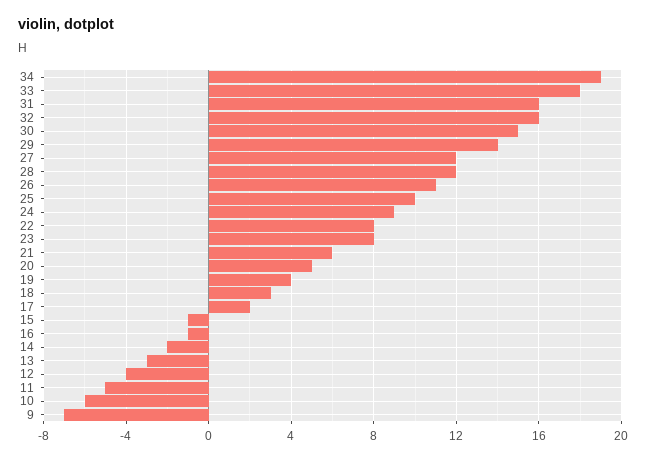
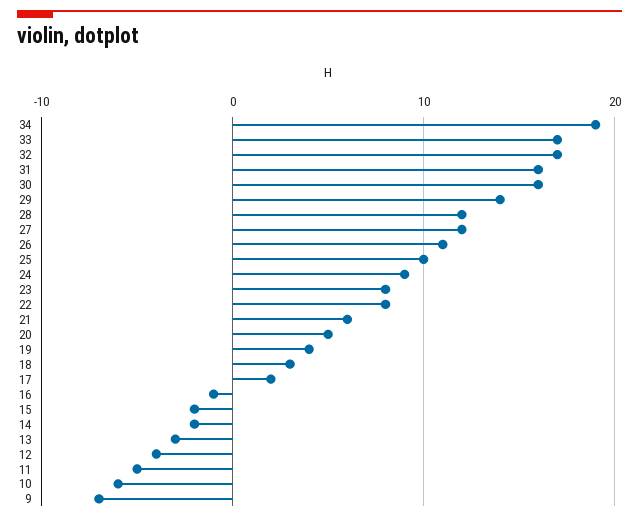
33: 18 -> 17
32: 16 -> 17
30: 15 -> 16
15: -1 -> -2

